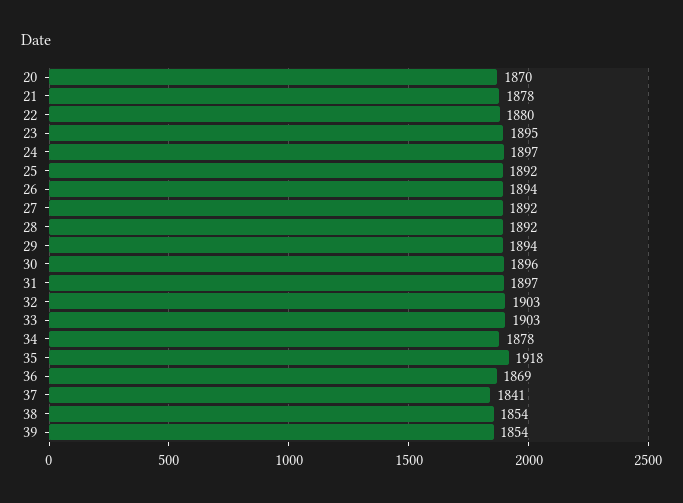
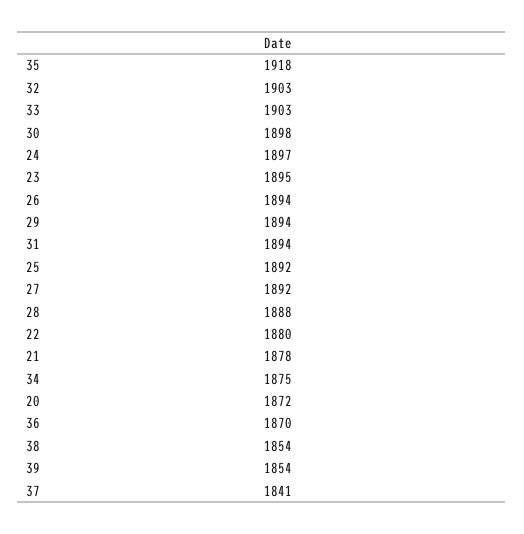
20: 1870 -> 1872
28: 1892 -> 1888
30: 1896 -> 1898
31: 1897 -> 1894
34: 1878 -> 1875
36: 1869 -> 1870

